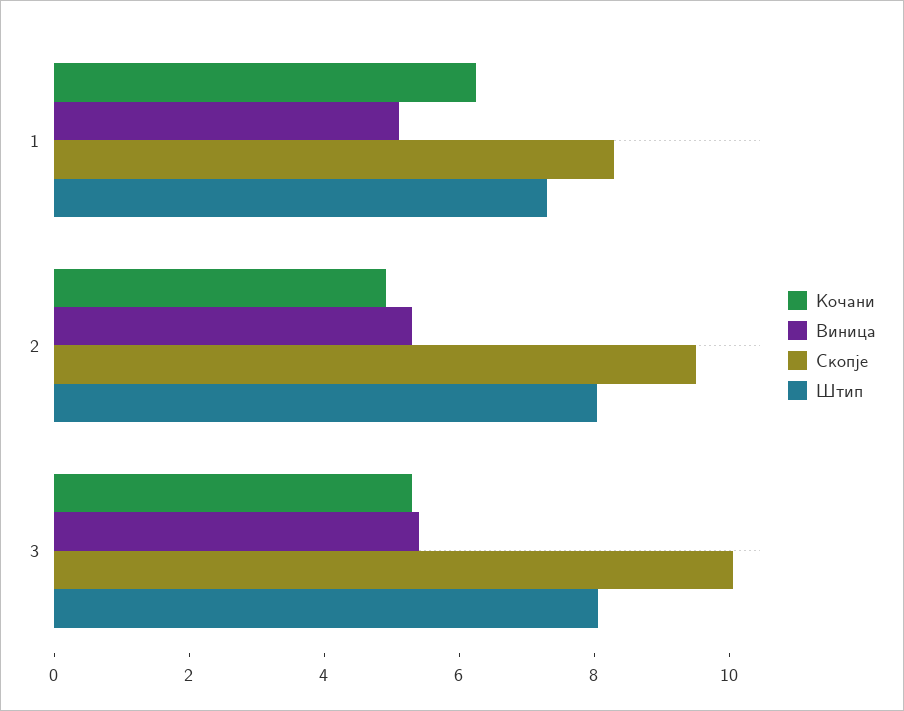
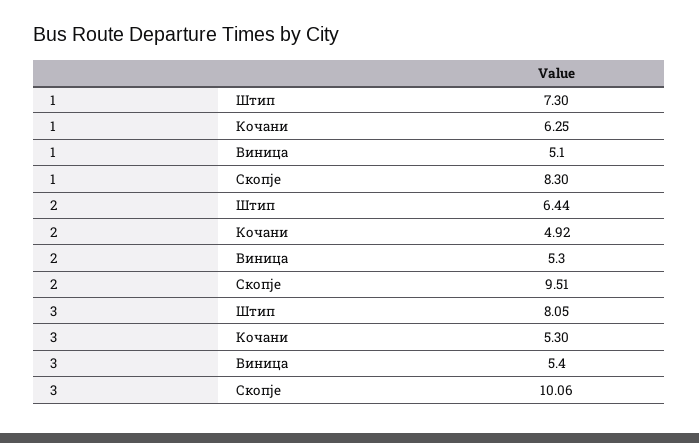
Штип, 2: 8 -> 6.44

